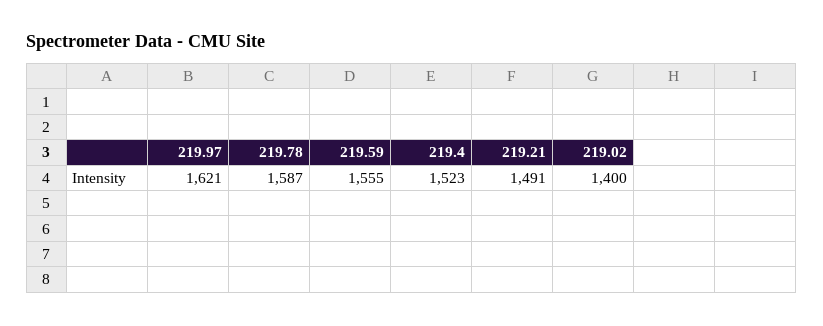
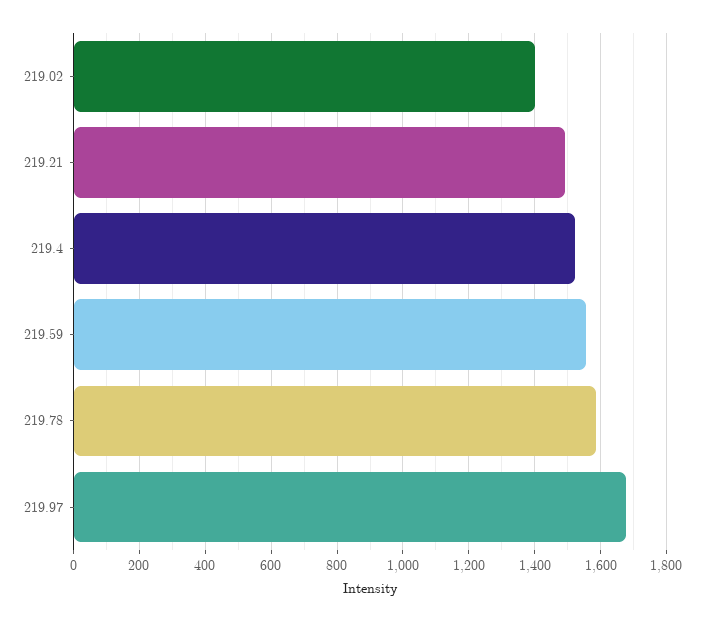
219.97: 1621 -> 1680

